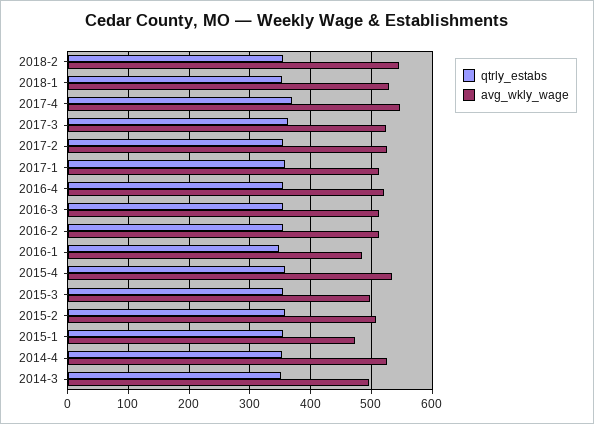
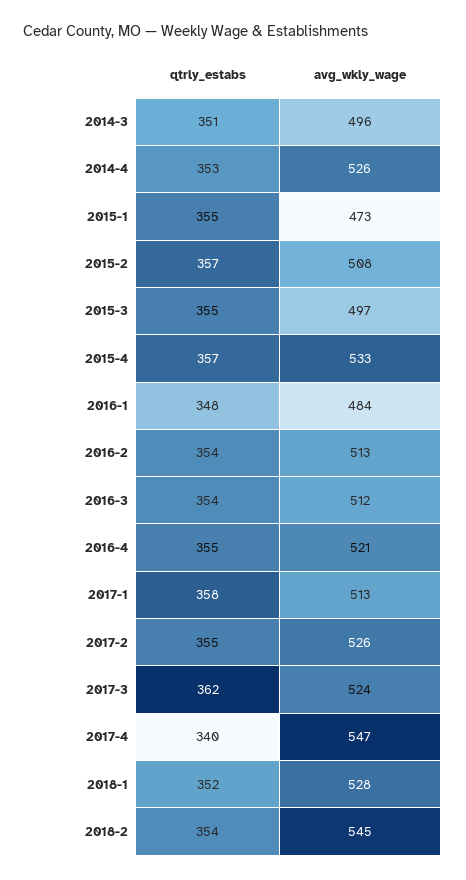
qtrly_estabs, 2017-4: 370 -> 340

